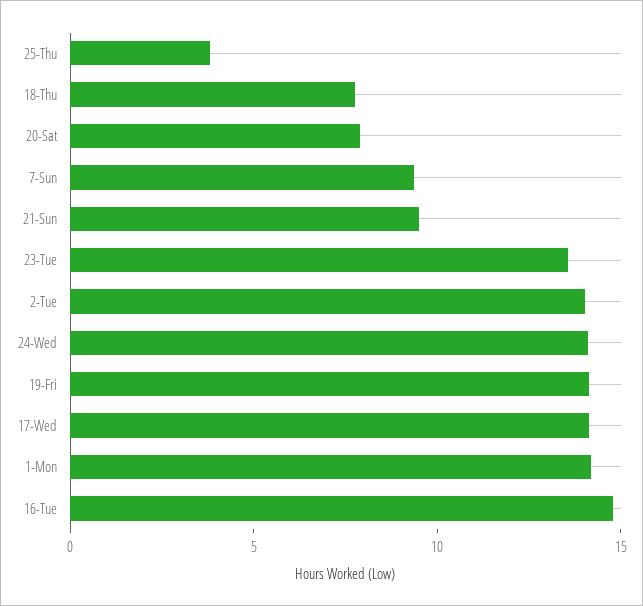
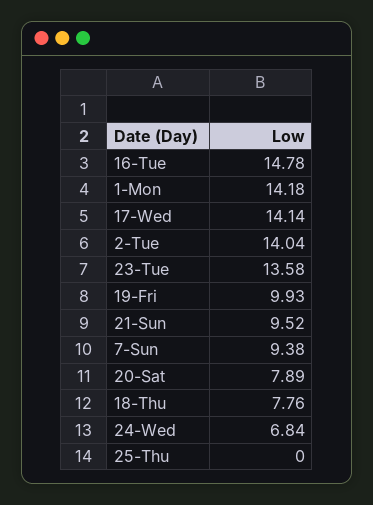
25-Thu: 4 -> 0
24-Wed: 14 -> 6.84
19-Fri: 14 -> 9.93

